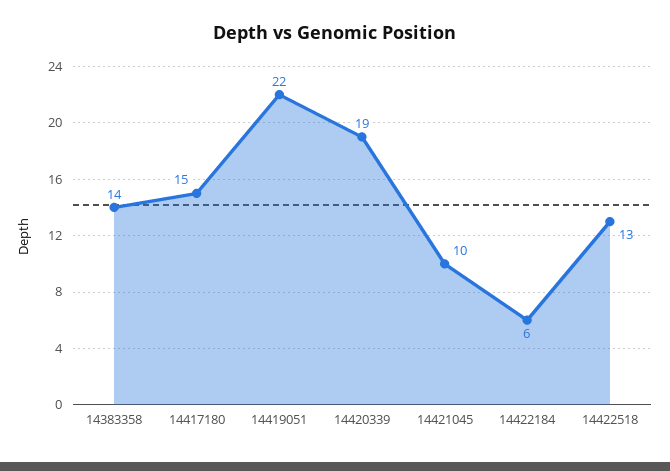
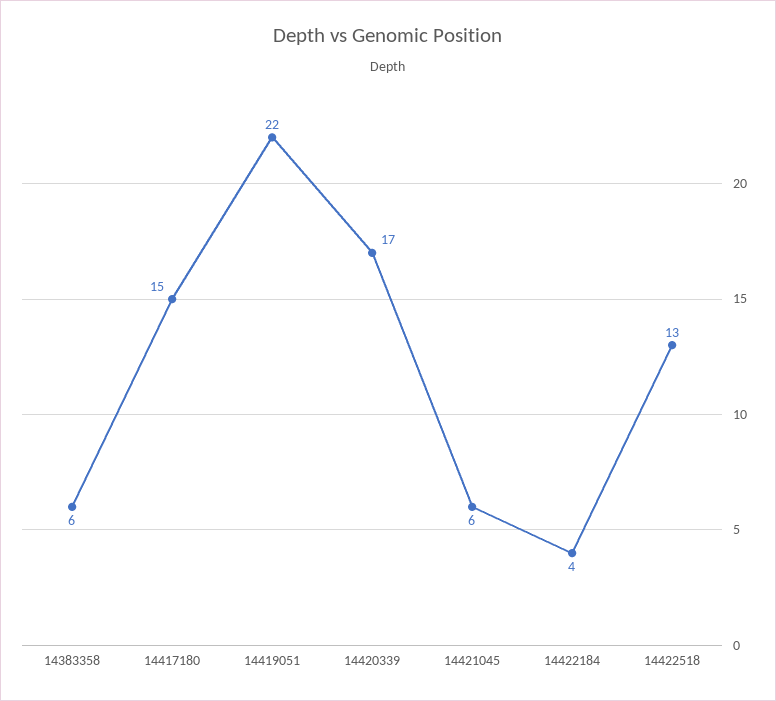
14383358: 14 -> 6
14420339: 19 -> 17
14421045: 10 -> 6
14422184: 6 -> 4

